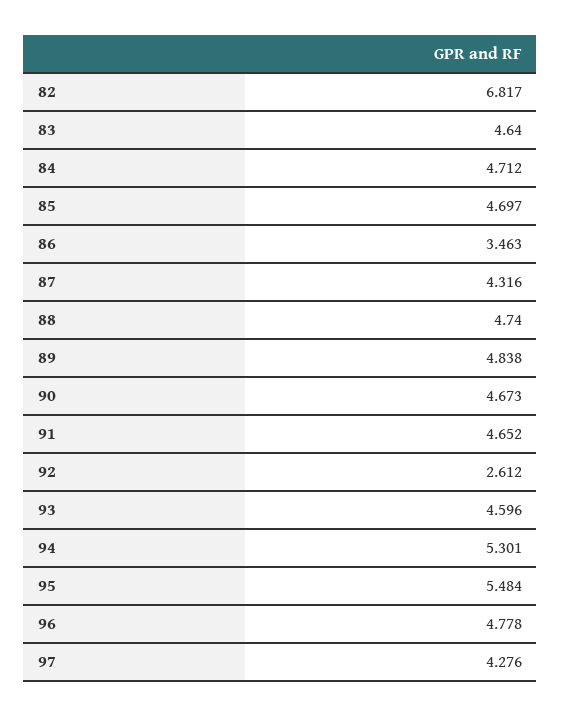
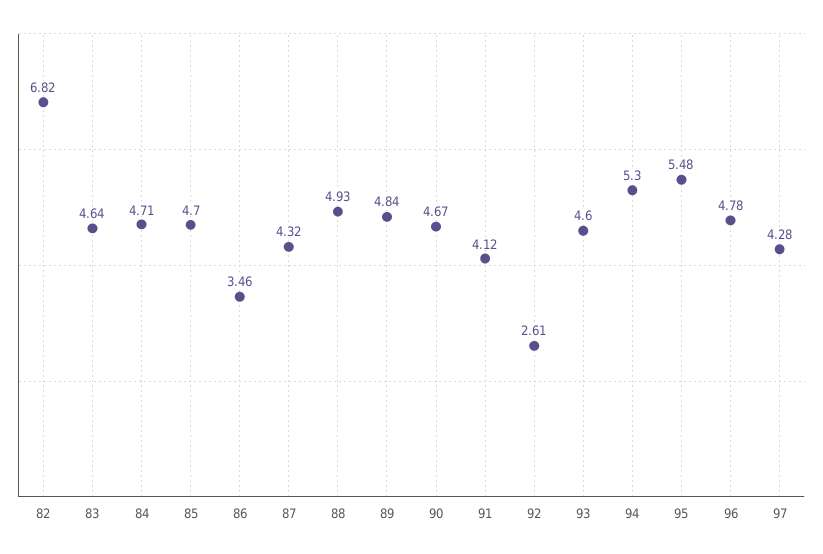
88: 4.74 -> 4.93
91: 4.652 -> 4.12

